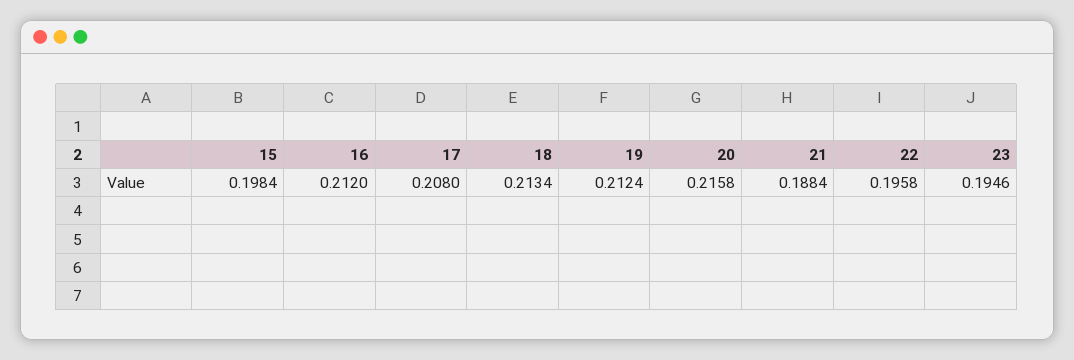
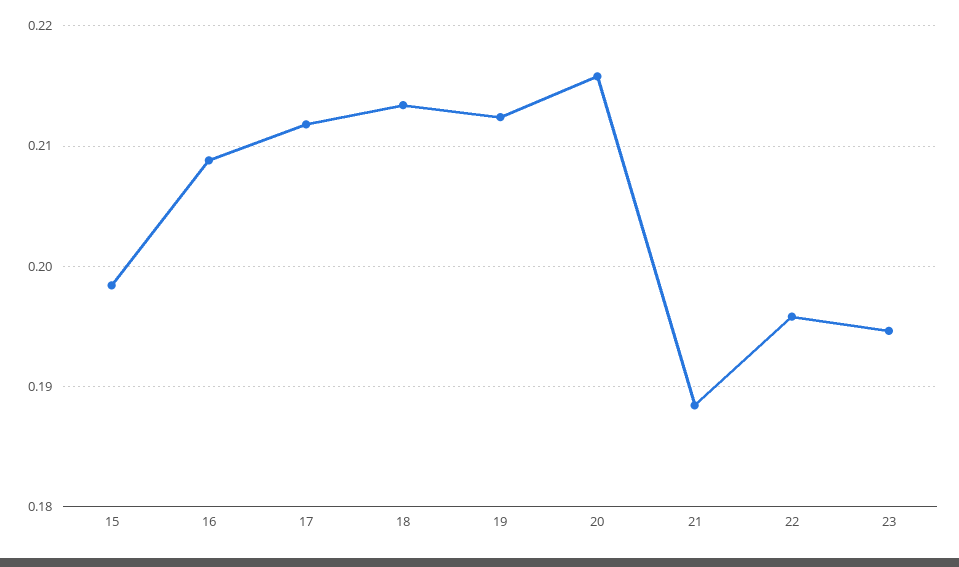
16: 0.212 -> 0.209
17: 0.208 -> 0.212

